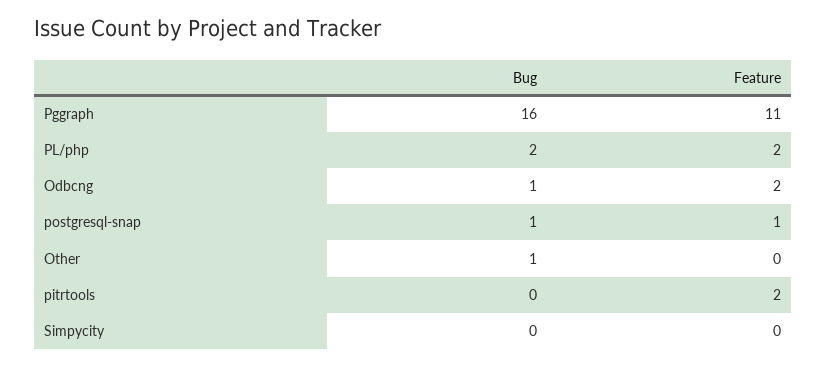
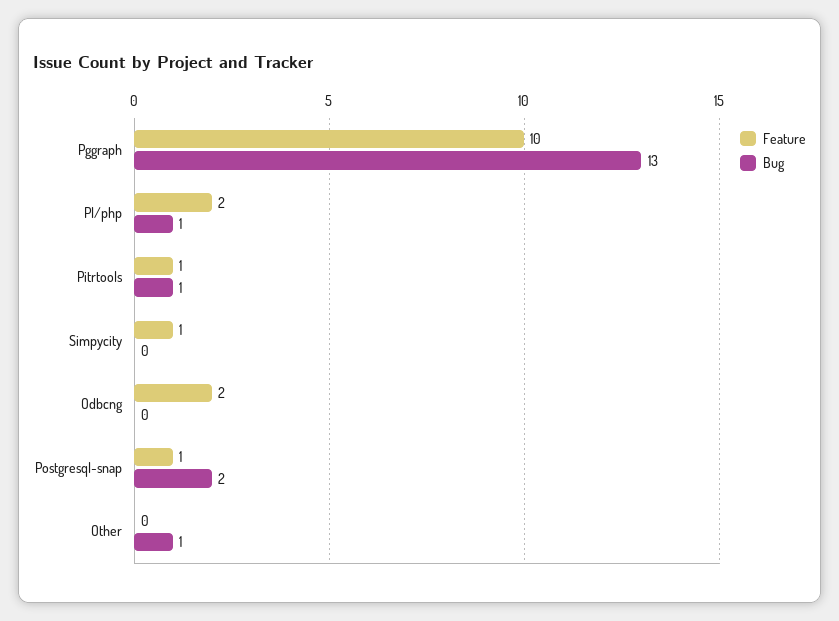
Bug, Pggraph: 16 -> 13
Feature, Pggraph: 11 -> 10
Bug, PL/php: 2 -> 1
Bug, Odbcng: 1 -> 0
Bug, postgresql-snap: 1 -> 2
Bug, pitrtools: 0 -> 1
Feature, pitrtools: 2 -> 1
Feature, Simpycity: 0 -> 1

